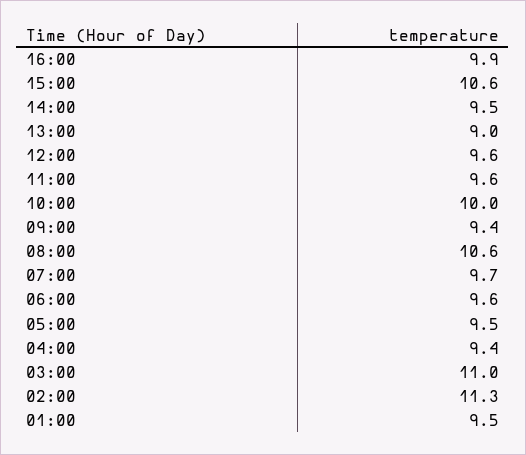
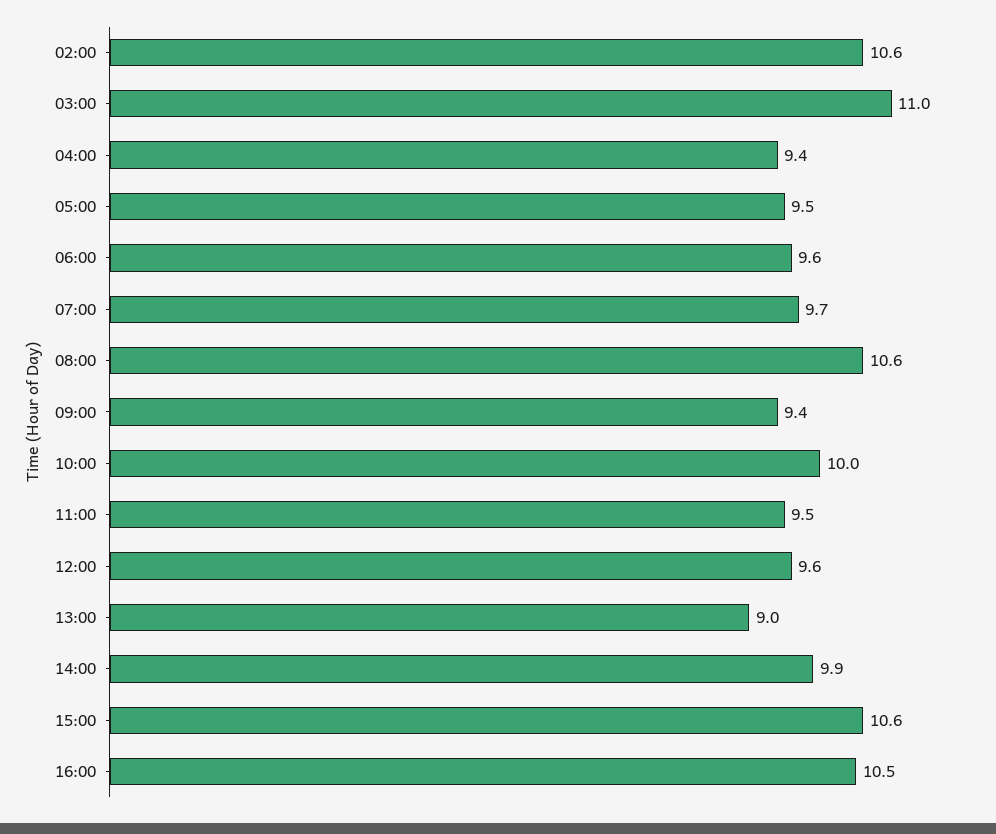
16:00: 9.9 -> 10.5
14:00: 9.5 -> 9.9
11:00: 9.6 -> 9.5
02:00: 11.3 -> 10.6
01:00: 9.5 -> none

